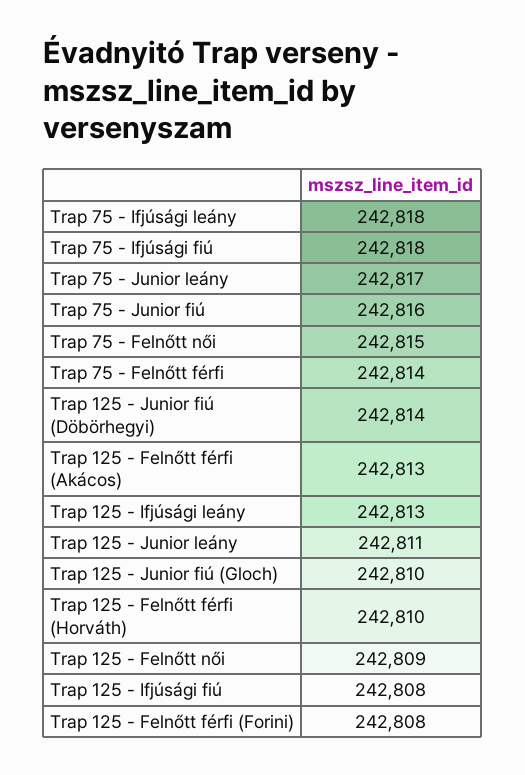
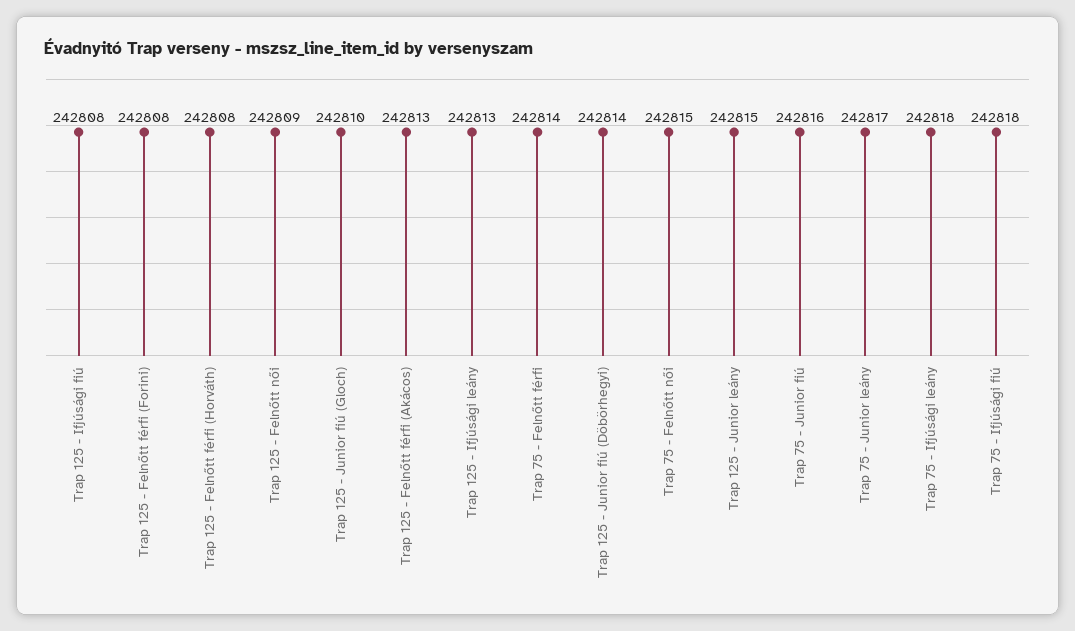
Trap 125 - Junior leány: 242811 -> 242815
Trap 125 - Felnőtt férfi (Horváth): 242810 -> 242808

